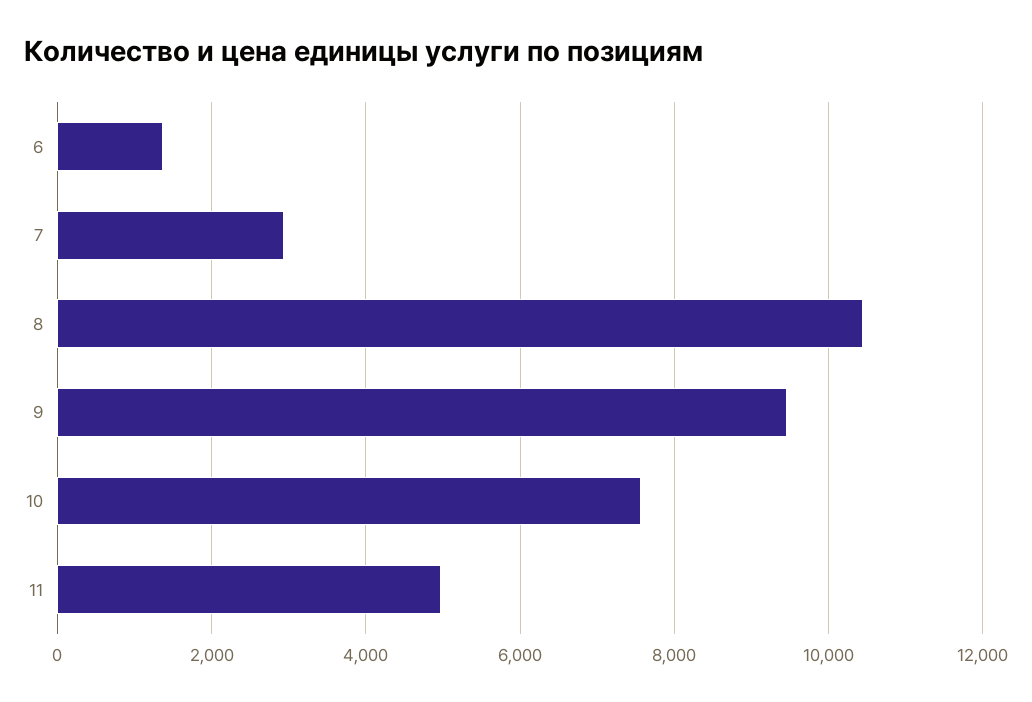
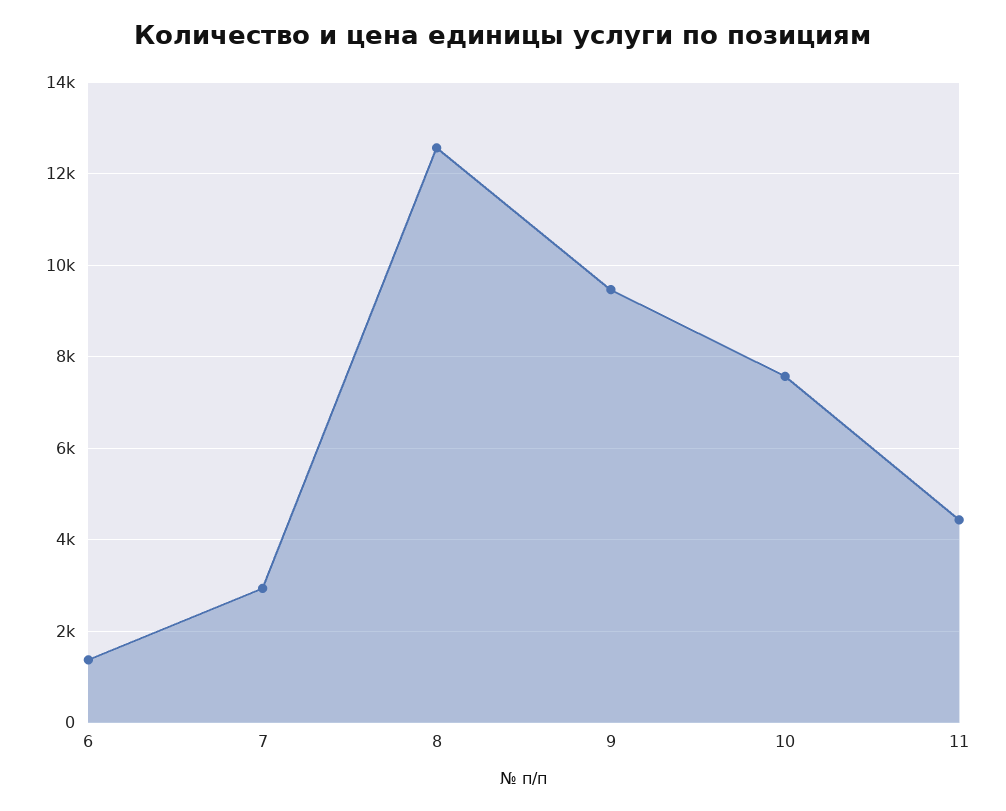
8: 10400 -> 12600
11: 5000 -> 4400

